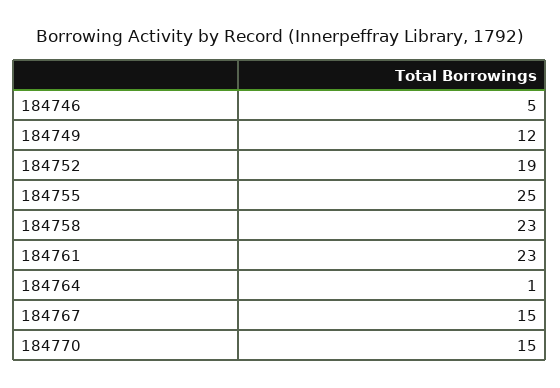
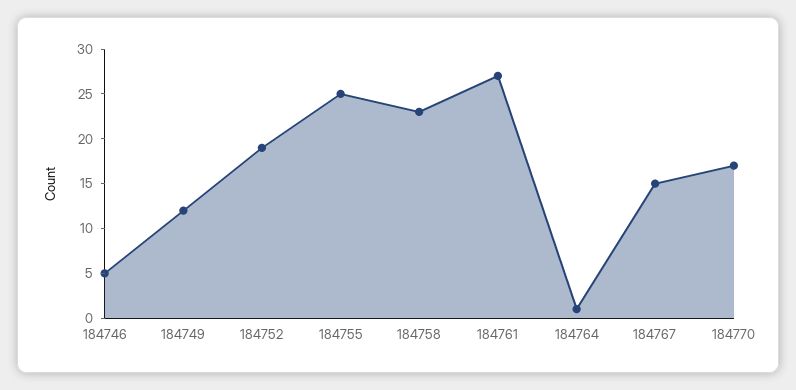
184761: 23 -> 27
184770: 15 -> 17

